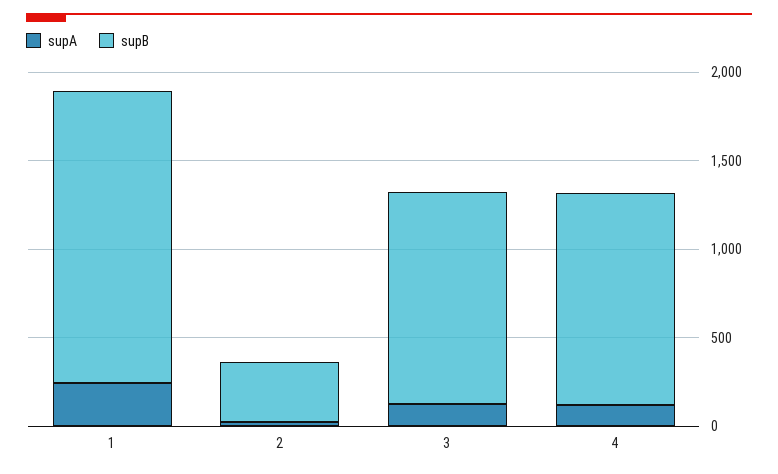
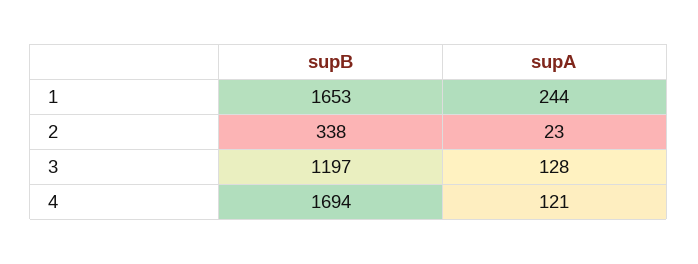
supB, 4: 1200 -> 1694

